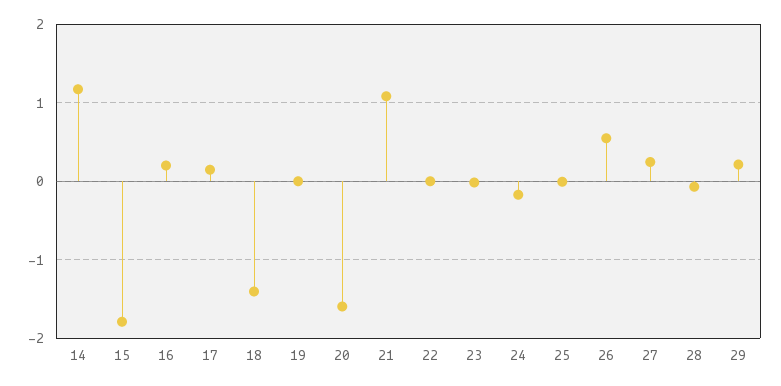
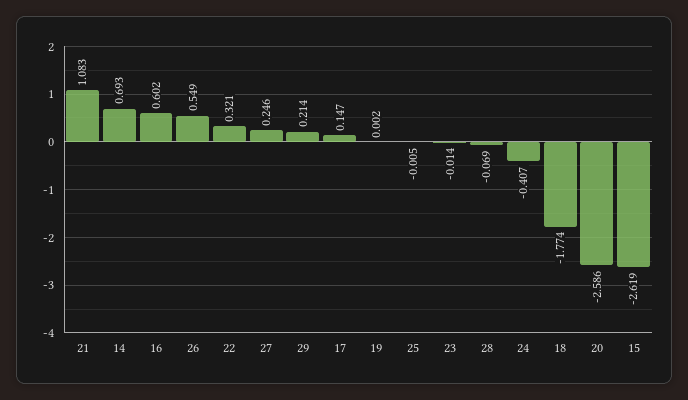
14: 1.2 -> 0.693
15: -1.8 -> -2.619
16: 0.2 -> 0.602
18: -1.4 -> -1.774
20: -1.6 -> -2.586
22: 0 -> 0.321
24: -0.2 -> -0.407

